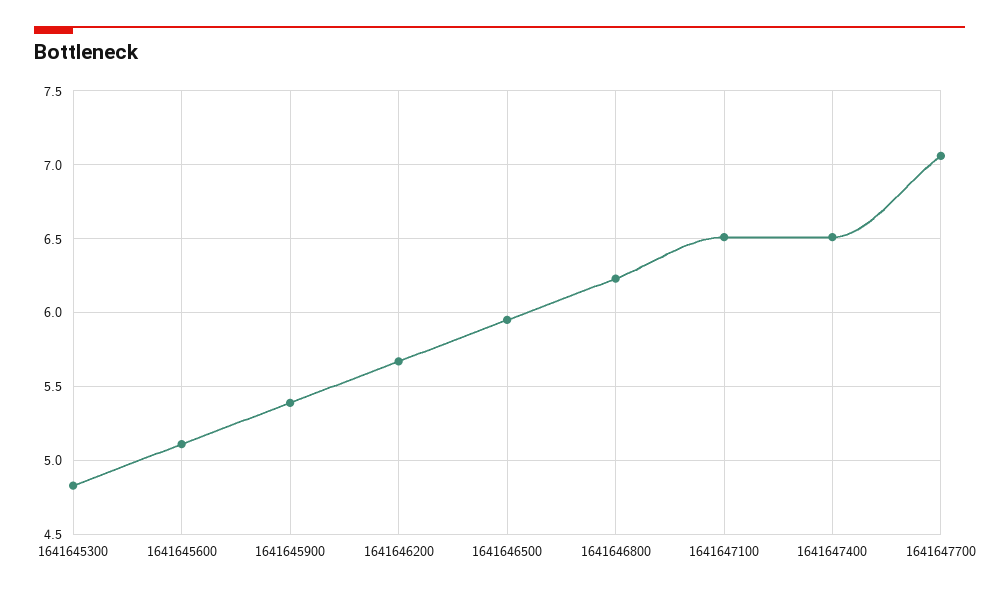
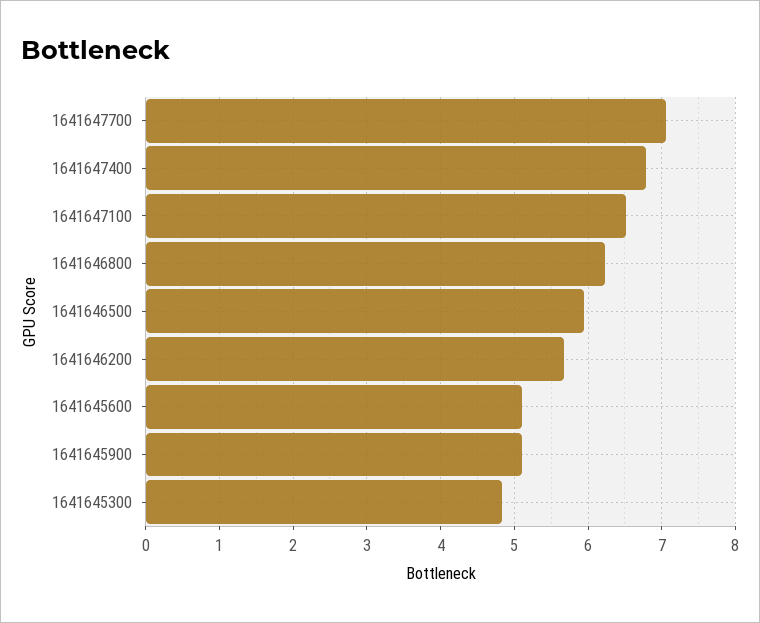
1641645900: 5.4 -> 5.1
1641647400: 6.5 -> 6.8

